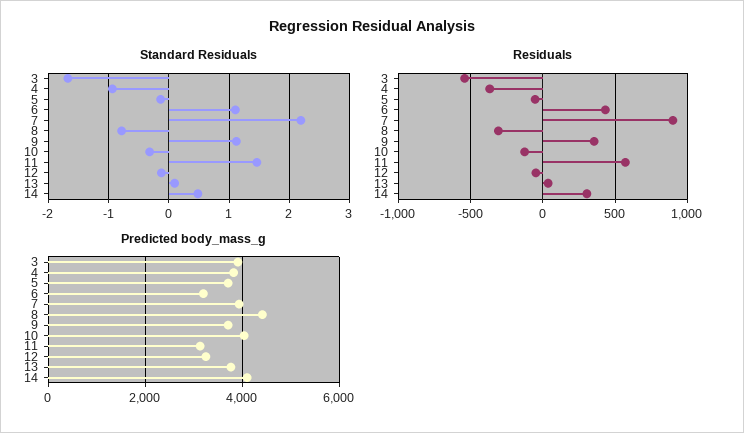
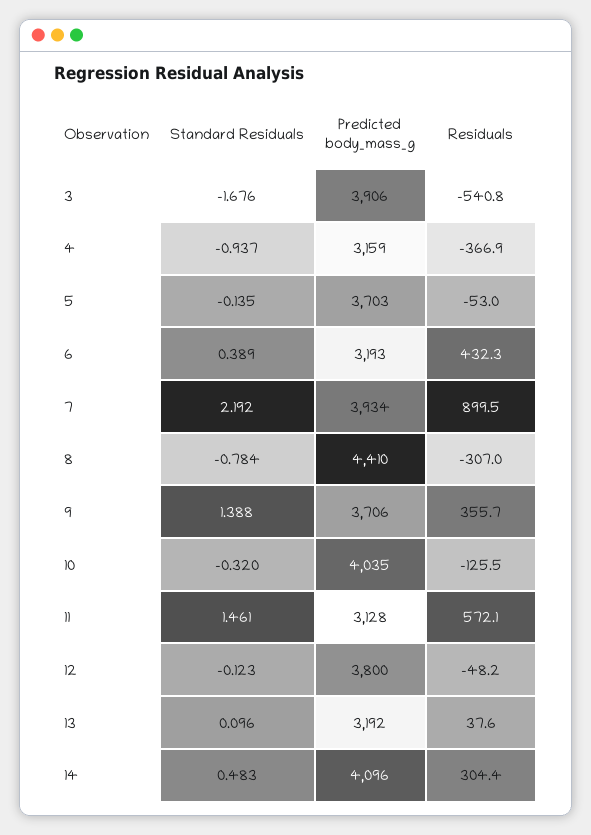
Standard Residuals, 6: 1.1 -> 0.389
Standard Residuals, 9: 1.1 -> 1.388
Predicted body_mass_g, 4: 3800 -> 3159
Predicted body_mass_g, 12: 3200 -> 3800
Predicted body_mass_g, 13: 3800 -> 3192

